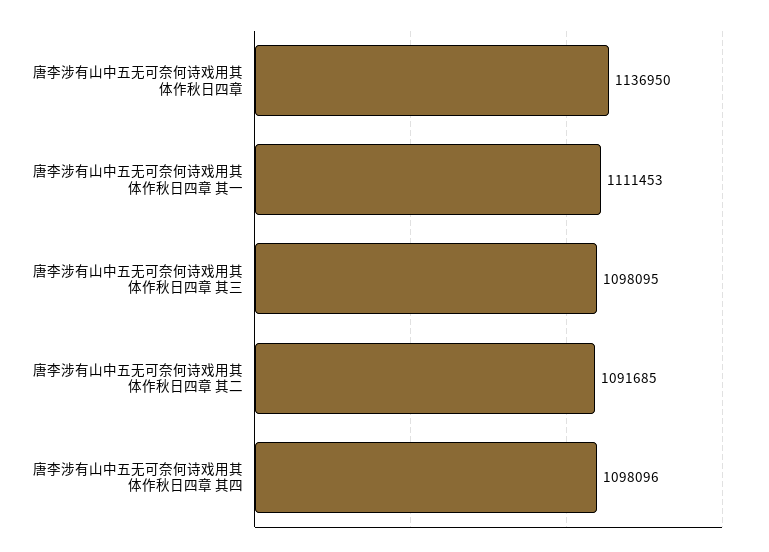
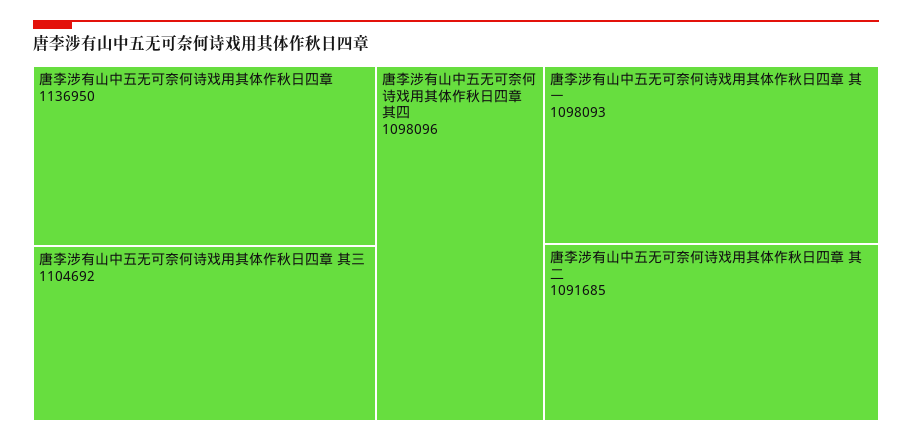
唐李涉有山中五无可奈何诗戏用其体作秋日四章 其一: 1111453 -> 1098093
唐李涉有山中五无可奈何诗戏用其体作秋日四章 其三: 1098095 -> 1104692

